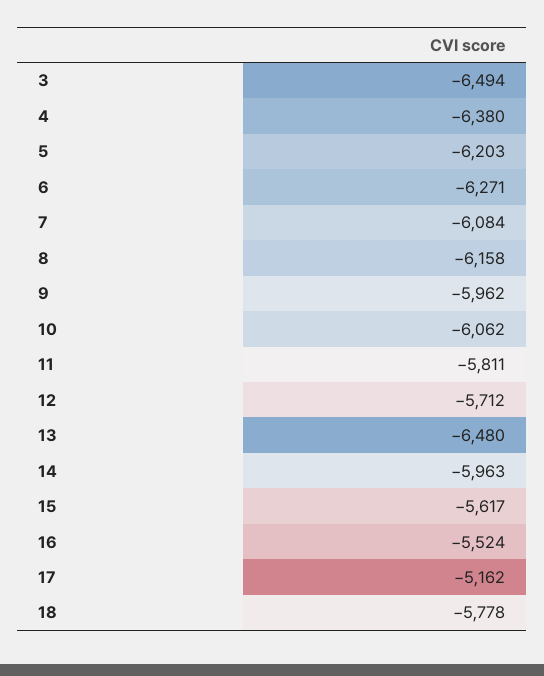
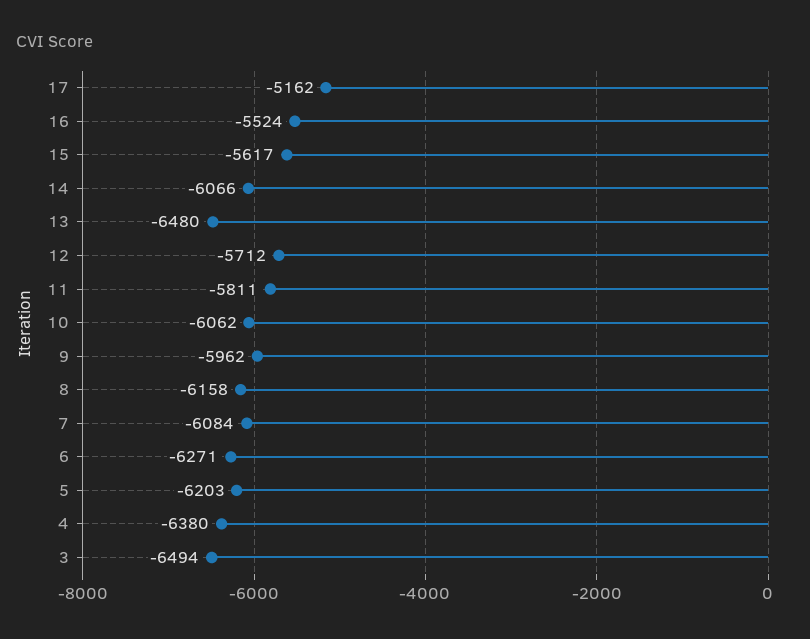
14: -5963 -> -6066
18: -5778 -> none

